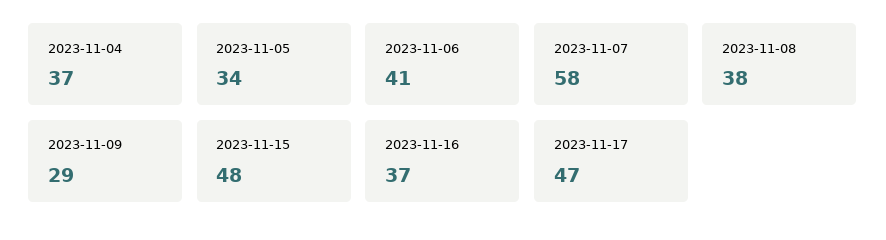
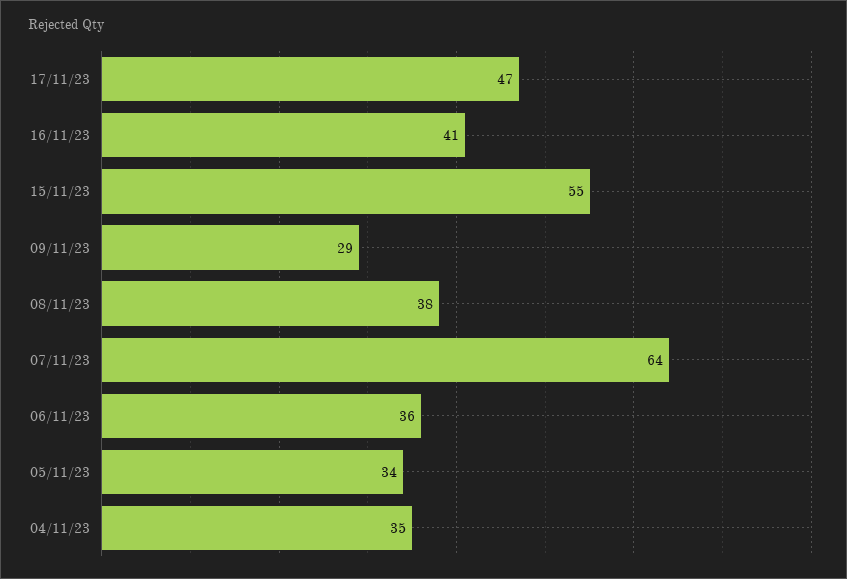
2023-11-04: 37 -> 35
2023-11-06: 41 -> 36
2023-11-07: 58 -> 64
2023-11-15: 48 -> 55
2023-11-16: 37 -> 41

